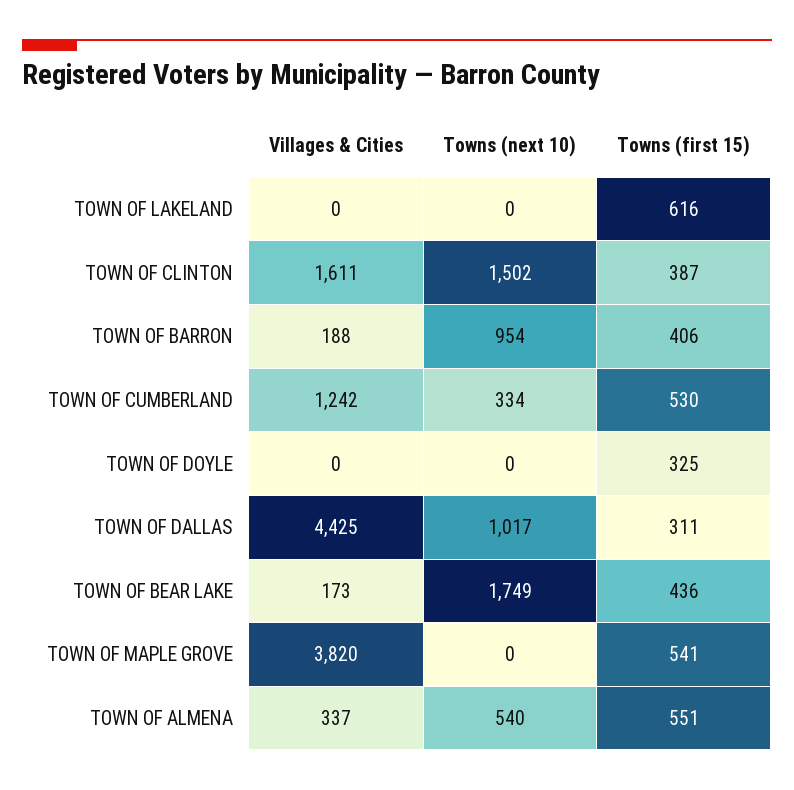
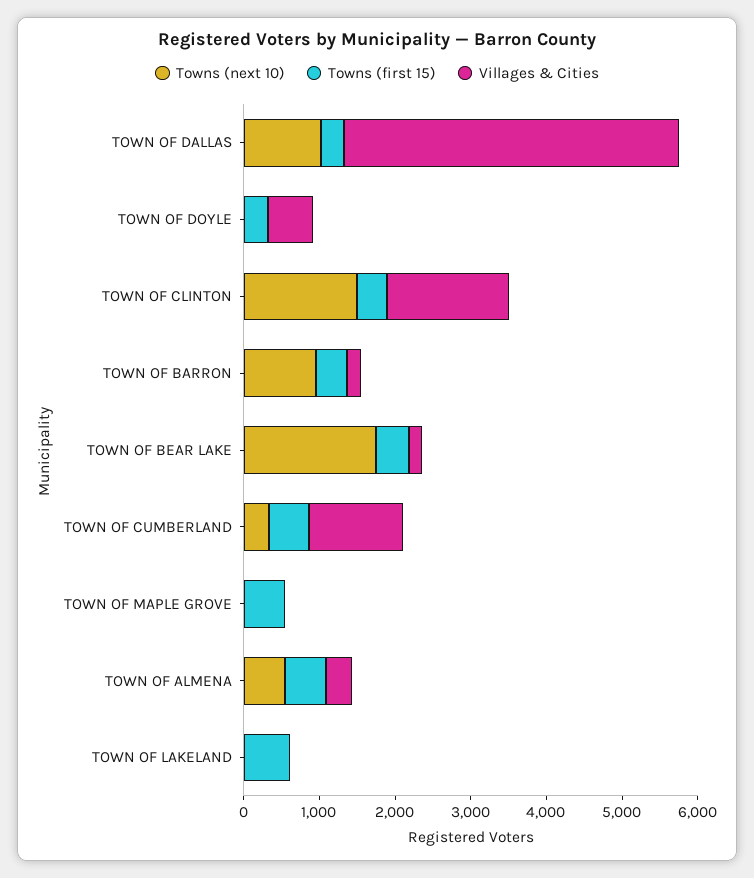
Villages & Cities, TOWN OF DOYLE: 0 -> 600
Villages & Cities, TOWN OF MAPLE GROVE: 3820 -> 0

